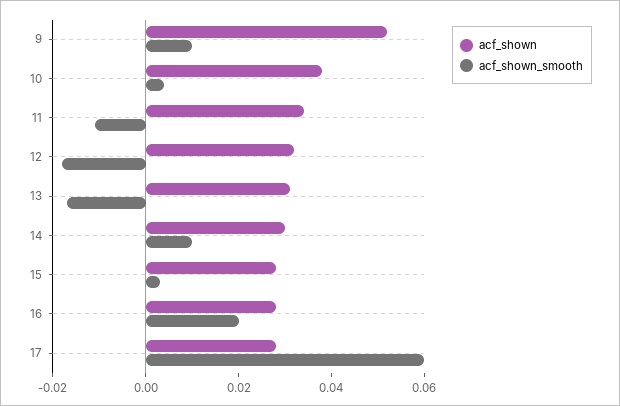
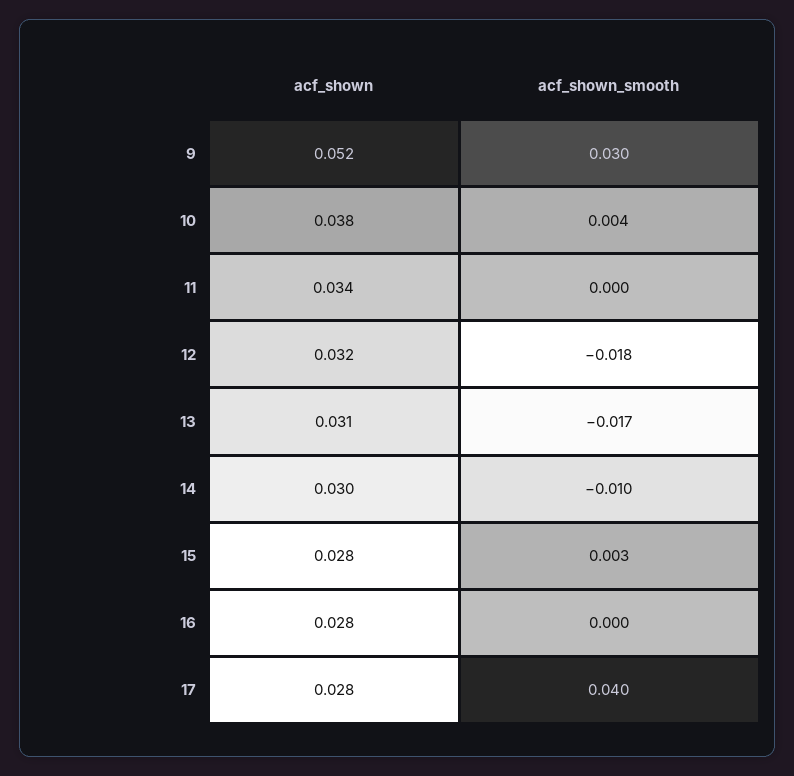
acf_shown_smooth, 9: 0.01 -> 0.03
acf_shown_smooth, 11: -0.01 -> 0
acf_shown_smooth, 14: 0.01 -> -0.01
acf_shown_smooth, 16: 0.02 -> 0
acf_shown_smooth, 17: 0.06 -> 0.04

